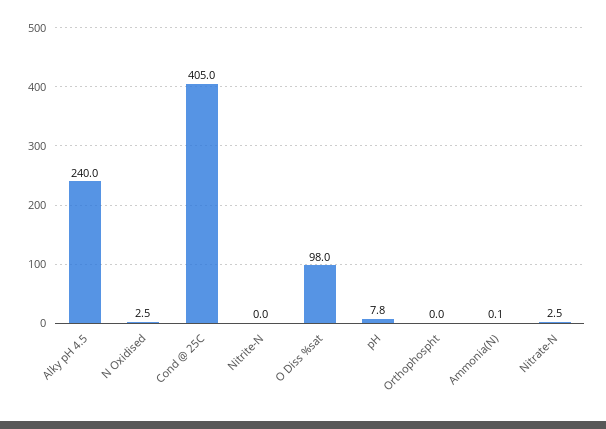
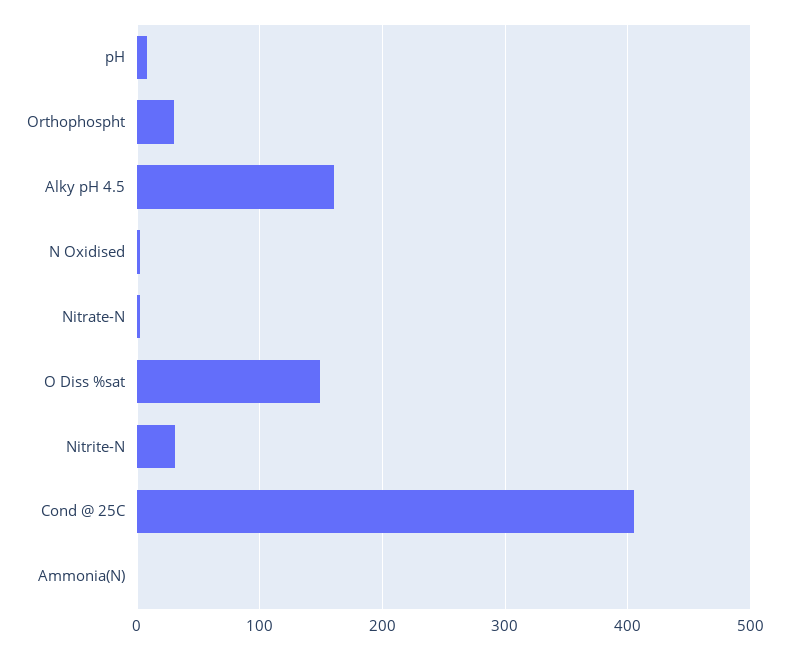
Alky pH 4.5: 240 -> 160
Nitrite-N: 0 -> 30
O Diss %sat: 98 -> 150
Orthophospht: 0 -> 30

